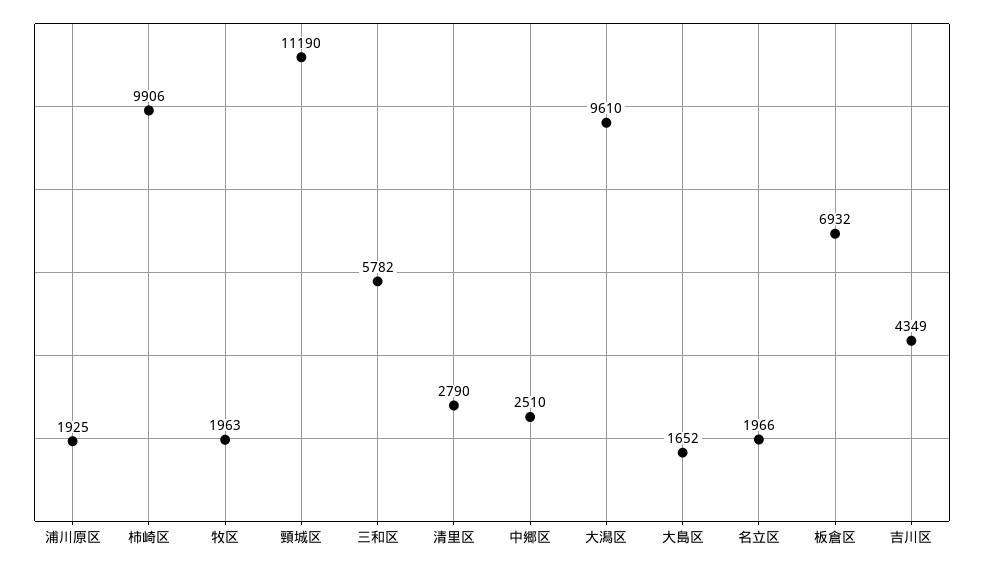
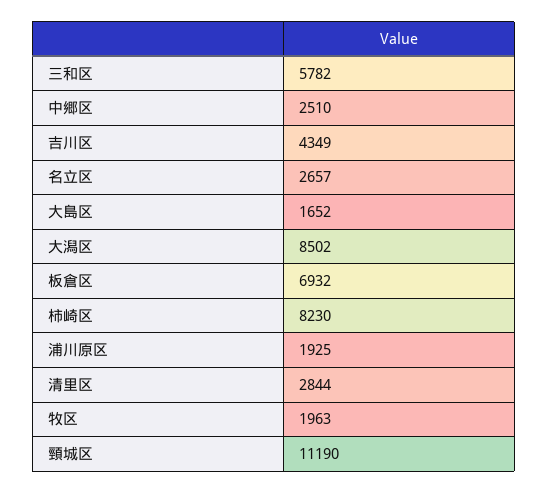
柿崎区: 9906 -> 8230
清里区: 2790 -> 2844
大潟区: 9610 -> 8502
名立区: 1966 -> 2657

